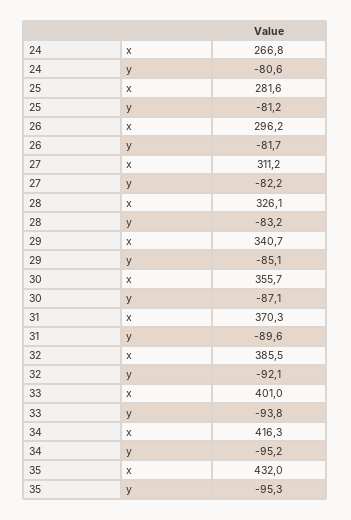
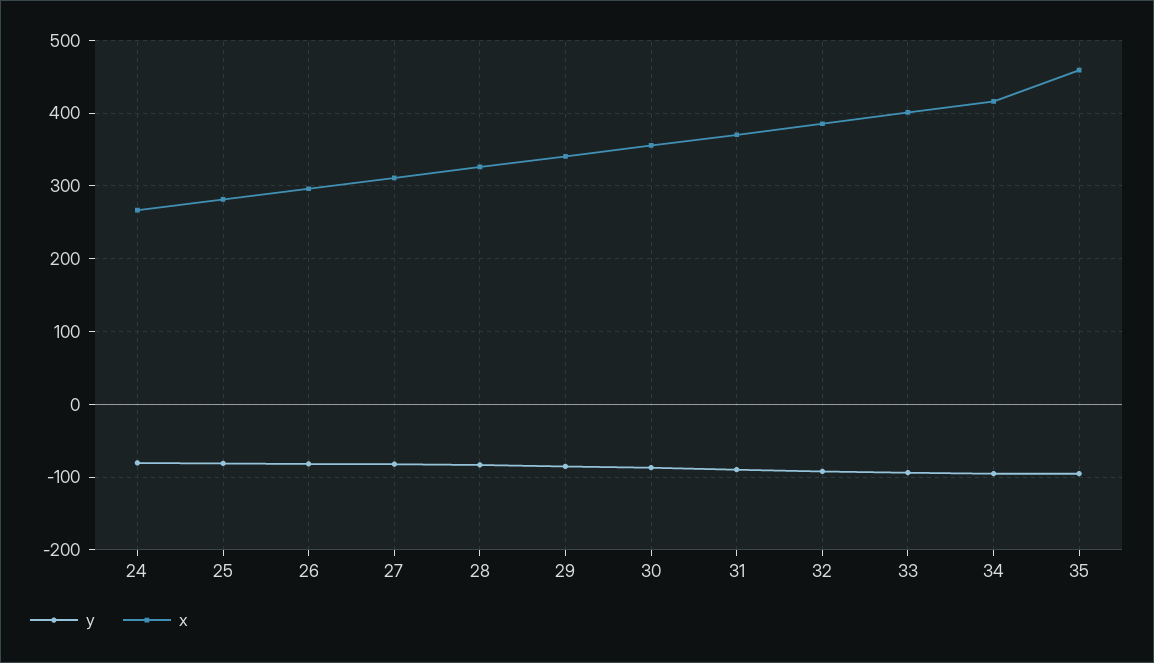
x, 35: 432 -> 460

